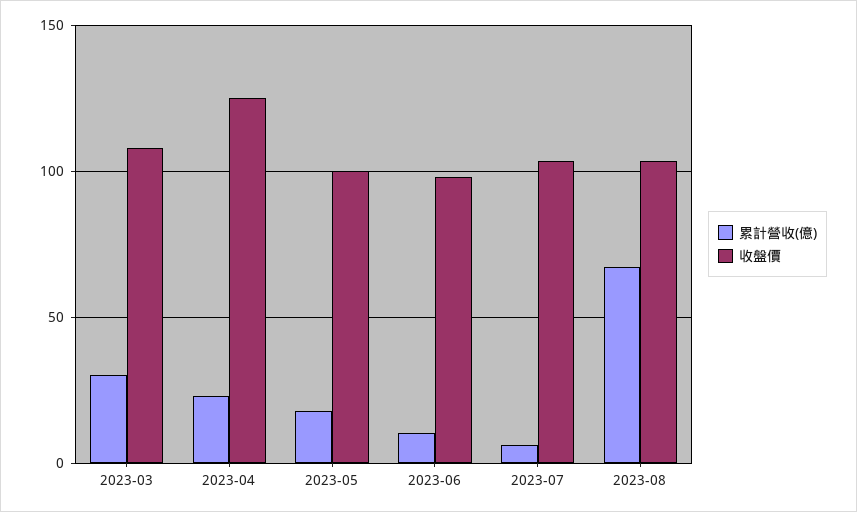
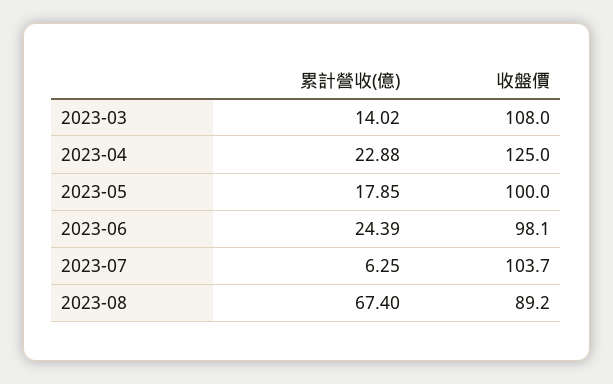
累計營收(億), 2023-03: 30 -> 14.02
累計營收(億), 2023-06: 10 -> 24.39
收盤價, 2023-08: 105 -> 89.2

